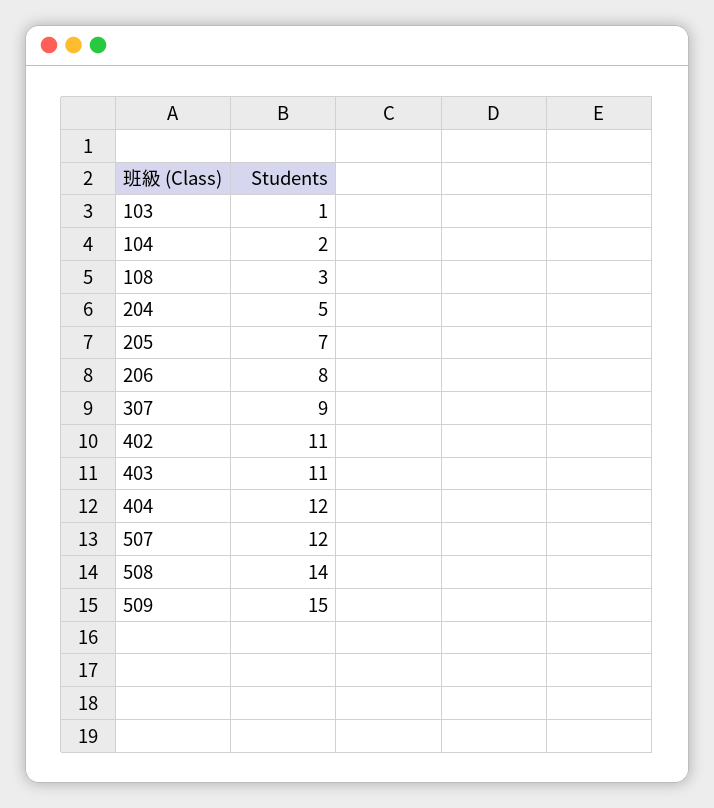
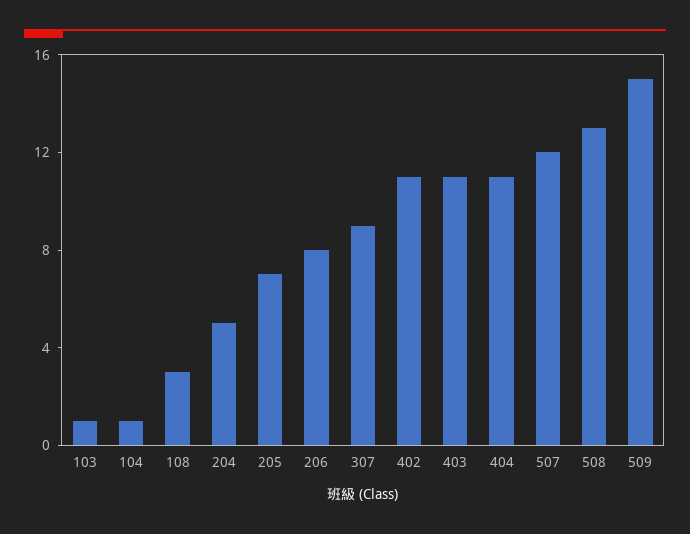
104: 2 -> 1
404: 12 -> 11
508: 14 -> 13

